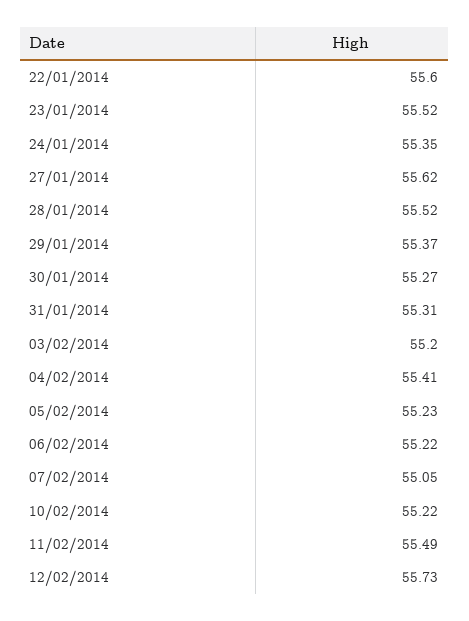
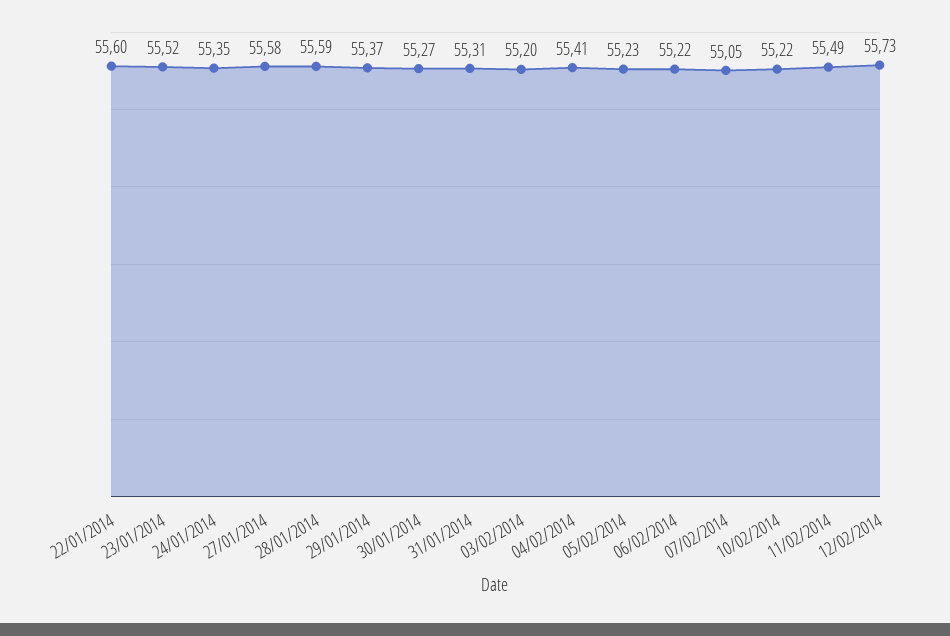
27/01/2014: 55.62 -> 55.58
28/01/2014: 55.52 -> 55.59

